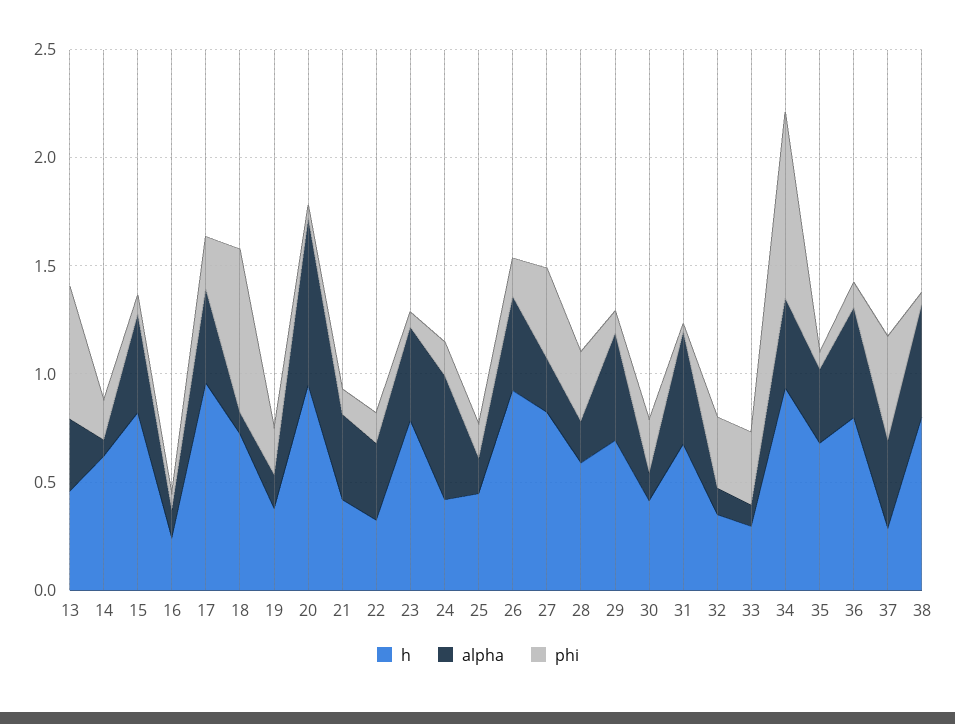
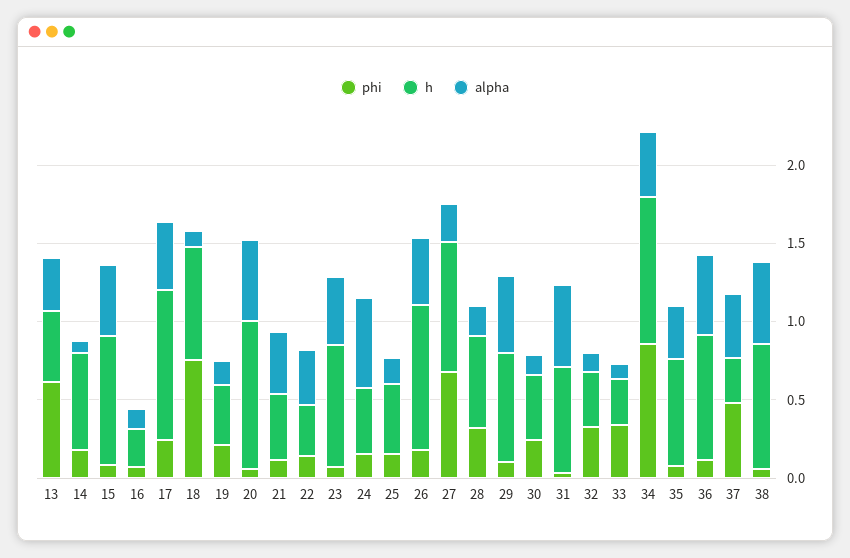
alpha, 20: 0.8 -> 0.5
phi, 27: 0.4 -> 0.7

